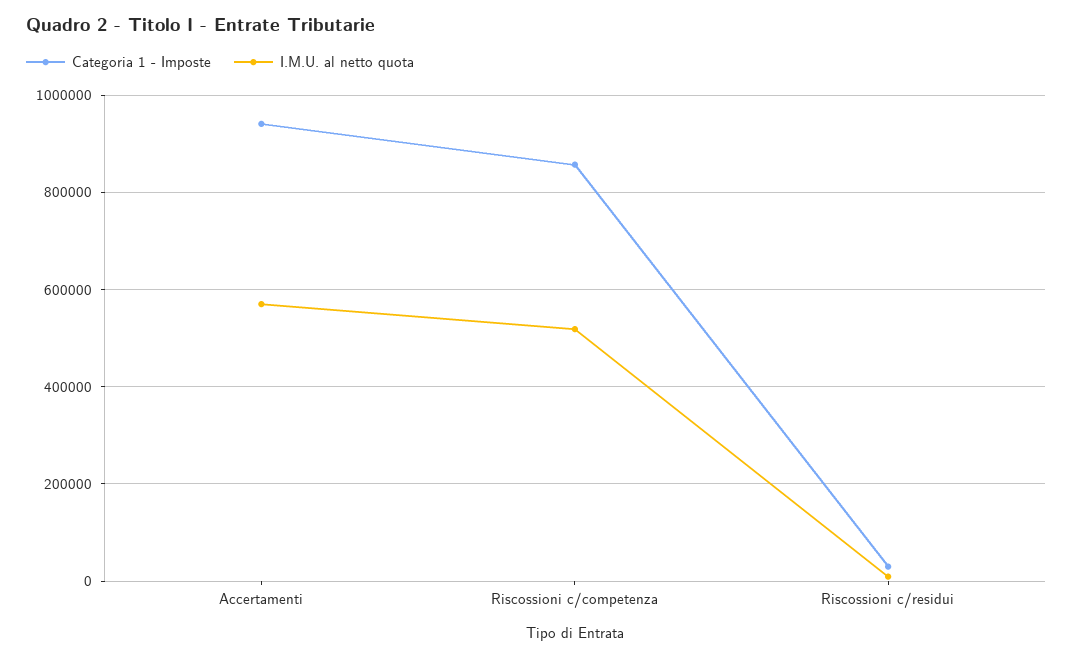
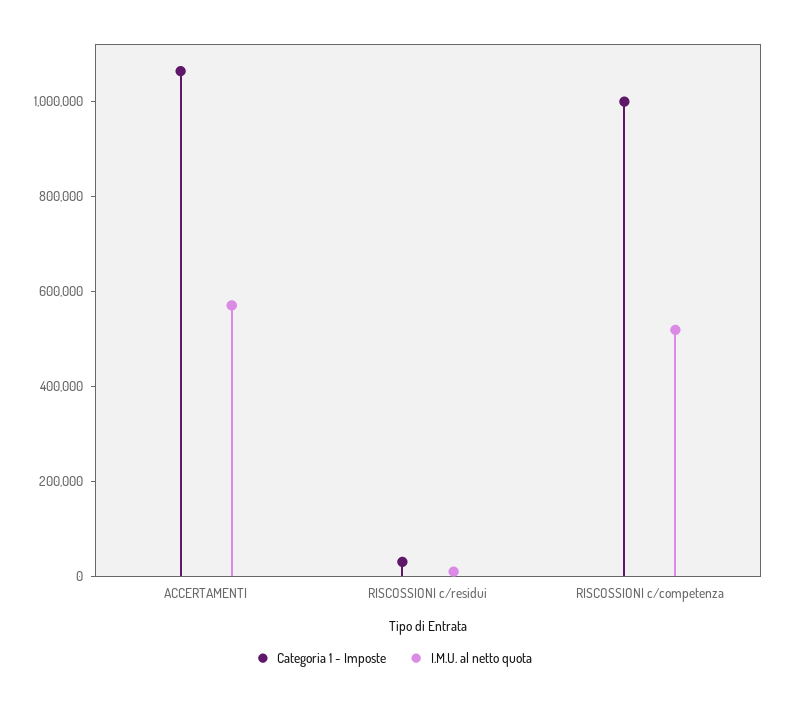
Categoria 1 - Imposte, Accertamenti: 940000 -> 1050000
Categoria 1 - Imposte, Riscossioni c/competenza: 860000 -> 1000000

